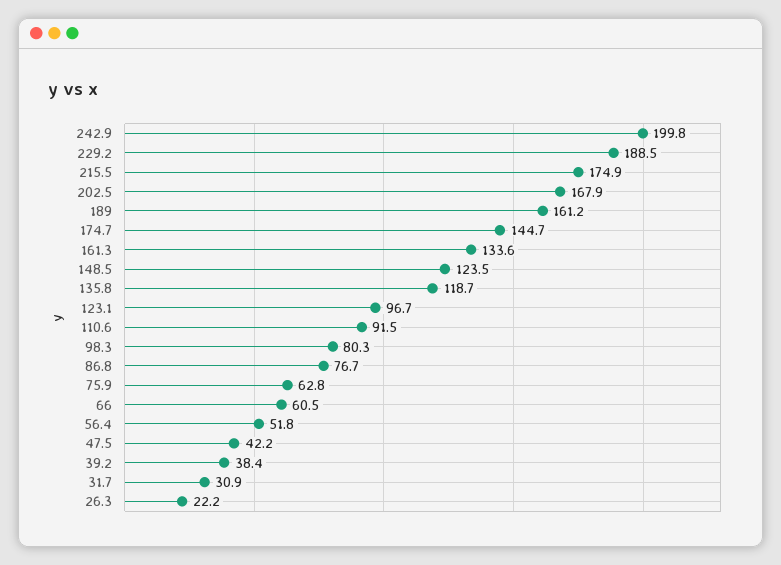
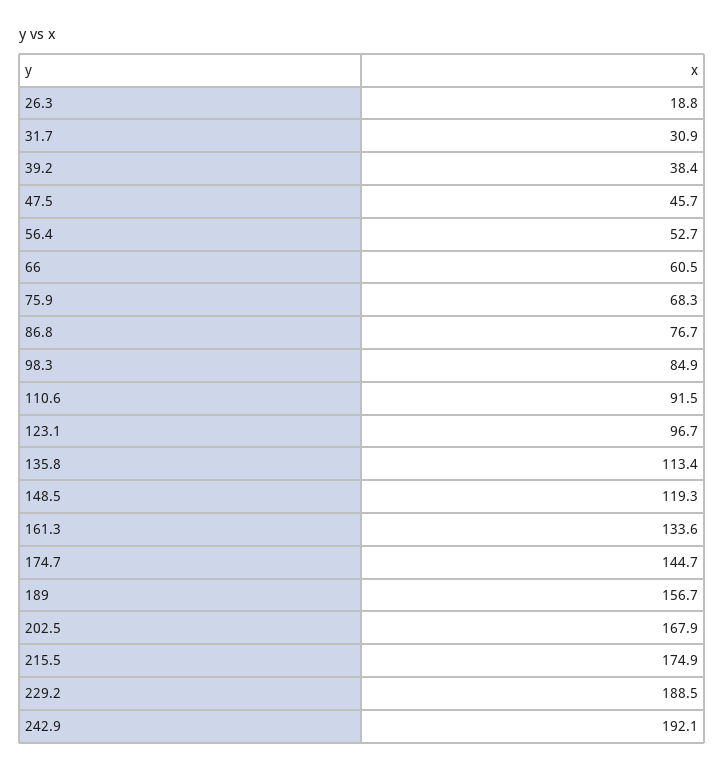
242.9: 199.8 -> 192.1
189: 161.2 -> 156.7
148.5: 123.5 -> 119.3
135.8: 118.7 -> 113.4
98.3: 80.3 -> 84.9
75.9: 62.8 -> 68.3
56.4: 51.8 -> 52.7
47.5: 42.2 -> 45.7
26.3: 22.2 -> 18.8

